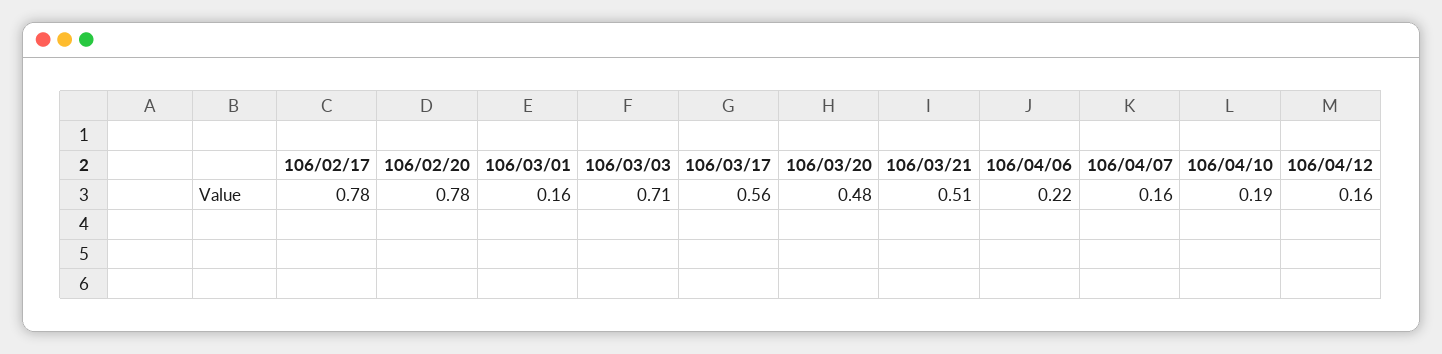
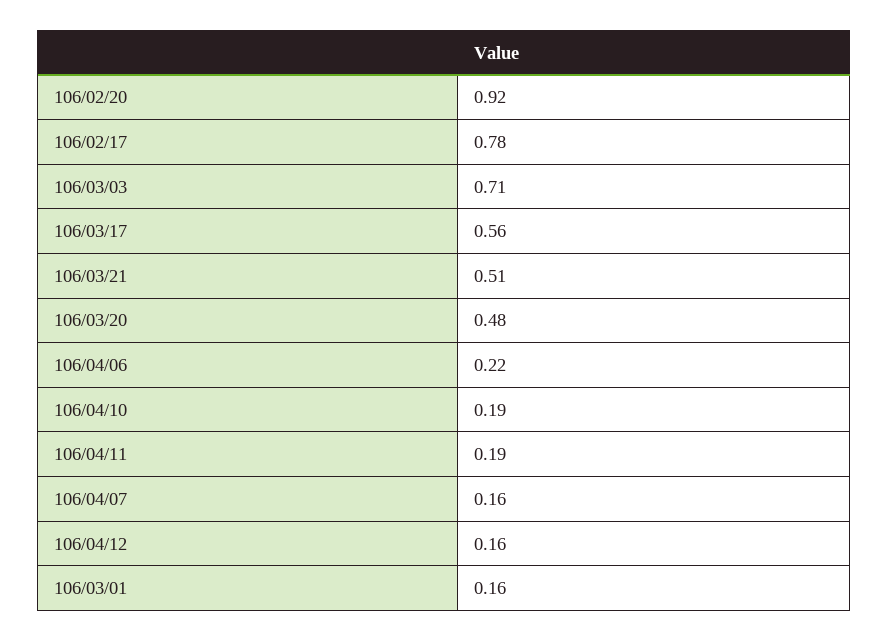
106/02/20: 0.78 -> 0.92
106/04/11: none -> 0.19

